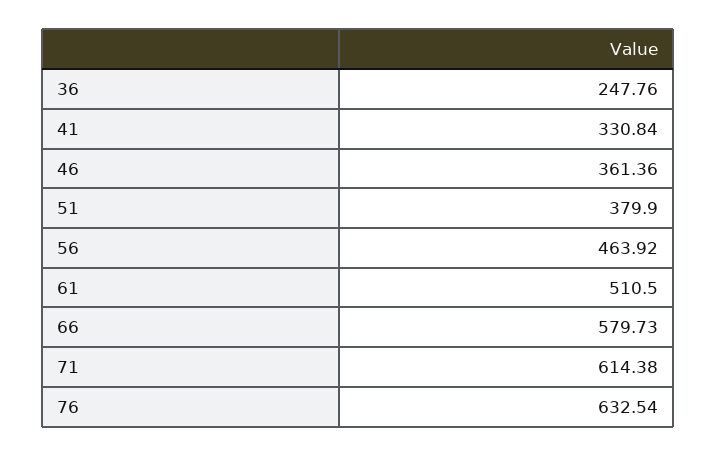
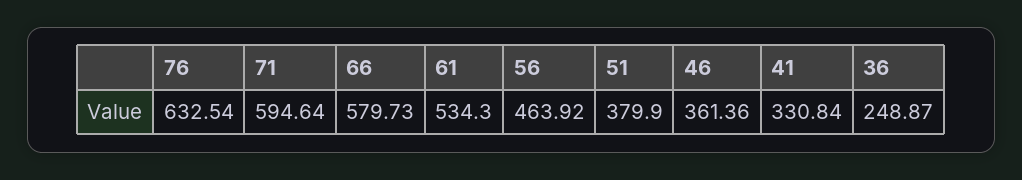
36: 247.76 -> 248.87
61: 510.5 -> 534.3
71: 614.38 -> 594.64

